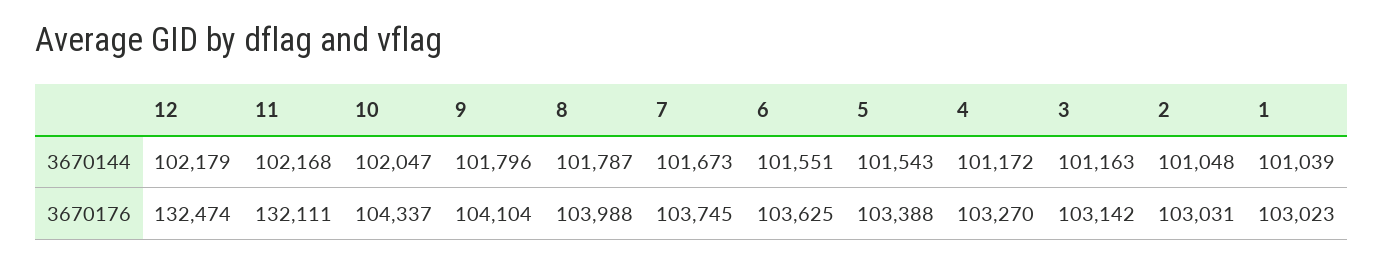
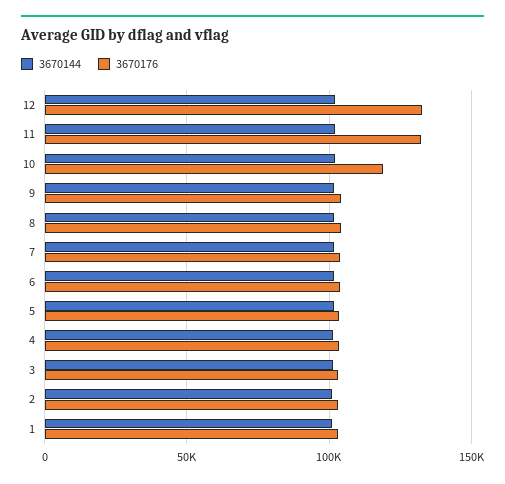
3670176, 10: 104337 -> 120000

